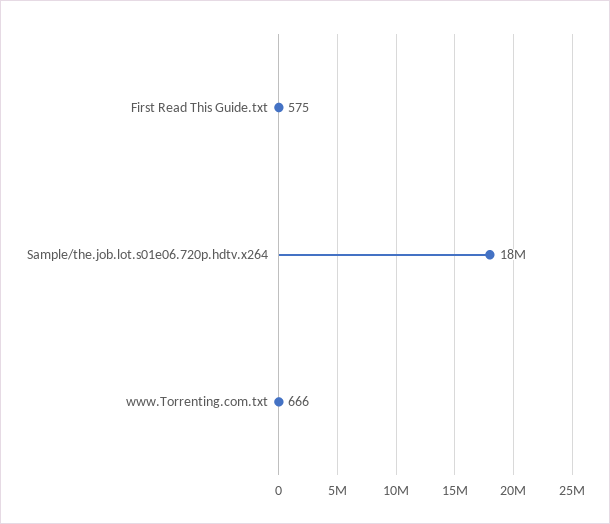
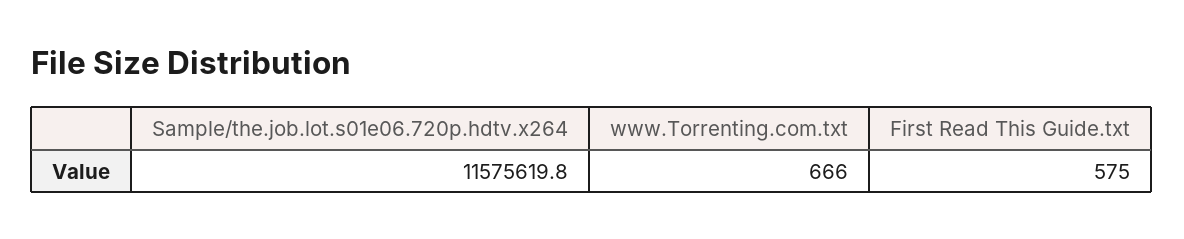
Sample/the.job.lot.s01e06.720p.hdtv.x264: 18000000 -> 11575619.8

